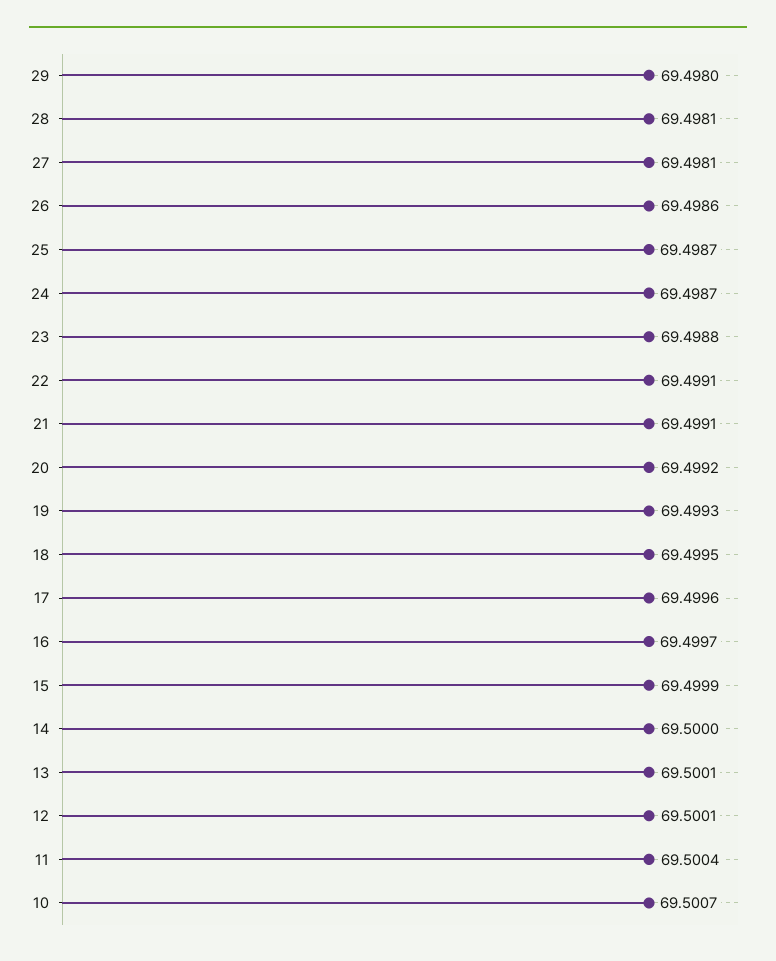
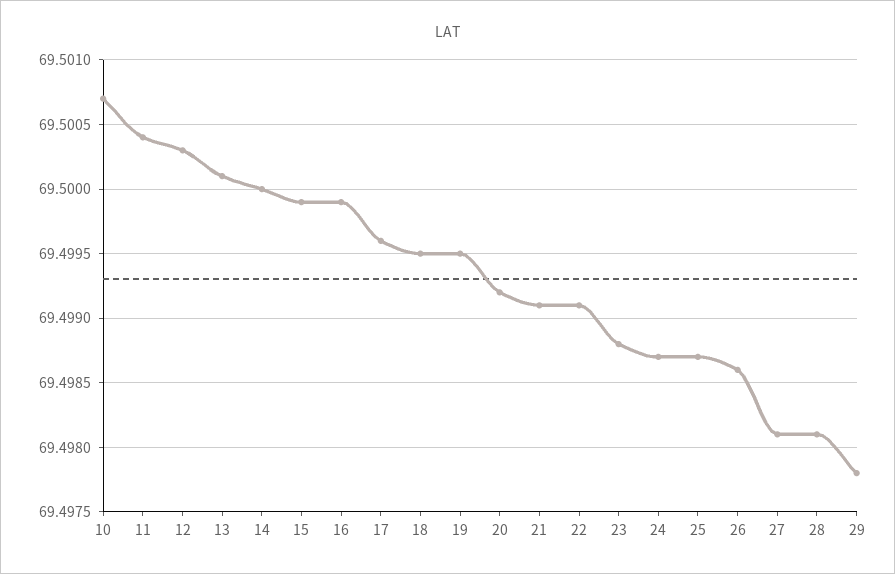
29: 69.498 -> 69.4978
19: 69.4993 -> 69.4995
16: 69.4997 -> 69.4999
12: 69.5001 -> 69.5003

